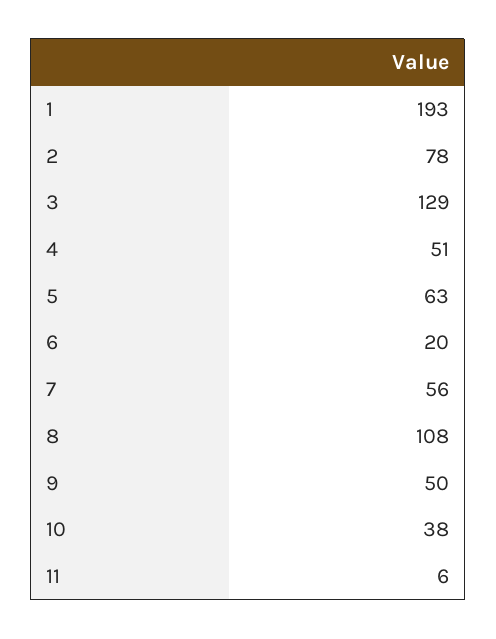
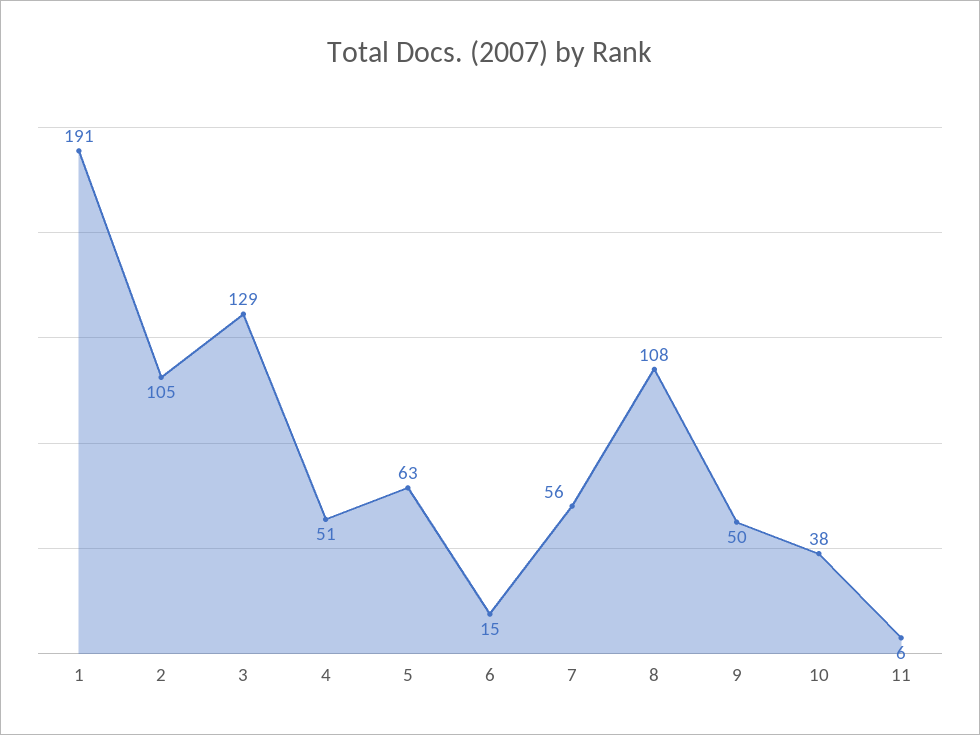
1: 193 -> 191
2: 78 -> 105
6: 20 -> 15

